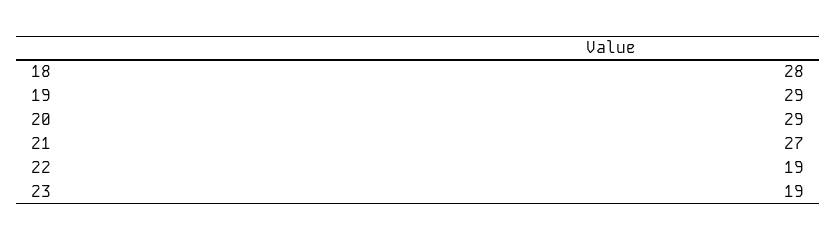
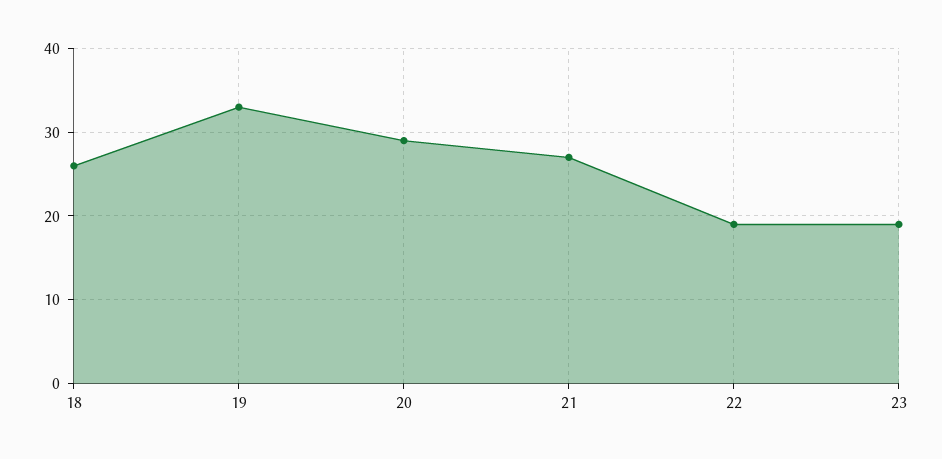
18: 28 -> 26
19: 29 -> 33

